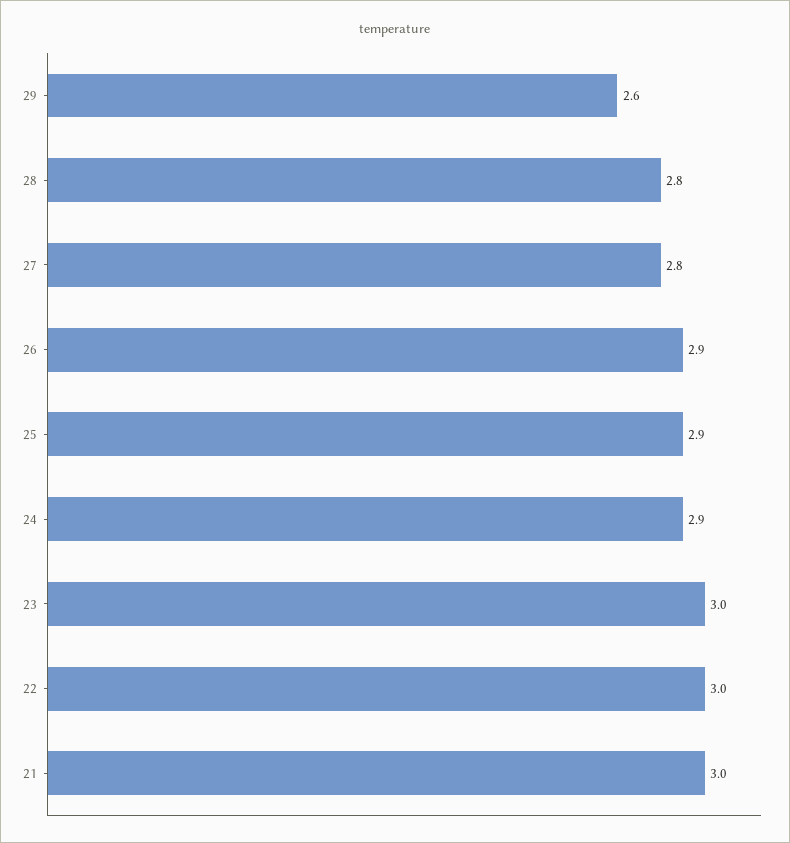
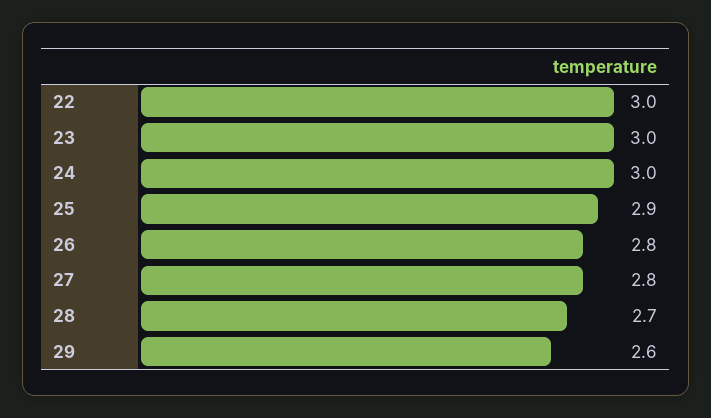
28: 2.8 -> 2.7
26: 2.9 -> 2.8
24: 2.9 -> 3
21: 3 -> none

